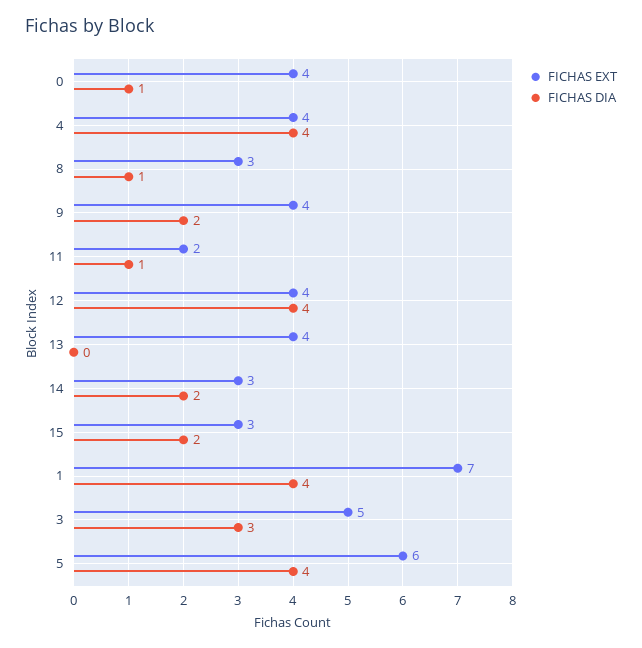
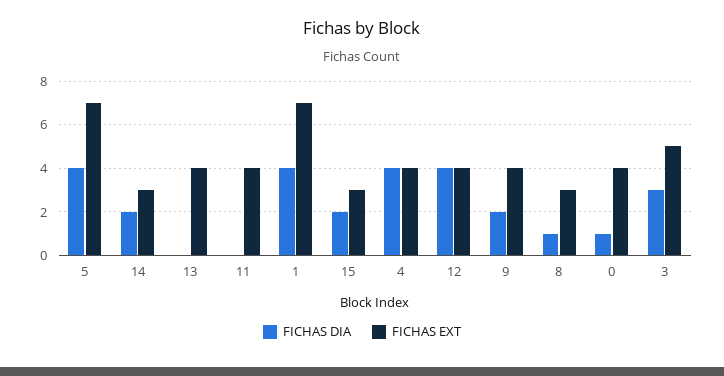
FICHAS EXT, 11: 2 -> 4
FICHAS DIA, 11: 1 -> 0
FICHAS EXT, 5: 6 -> 7

